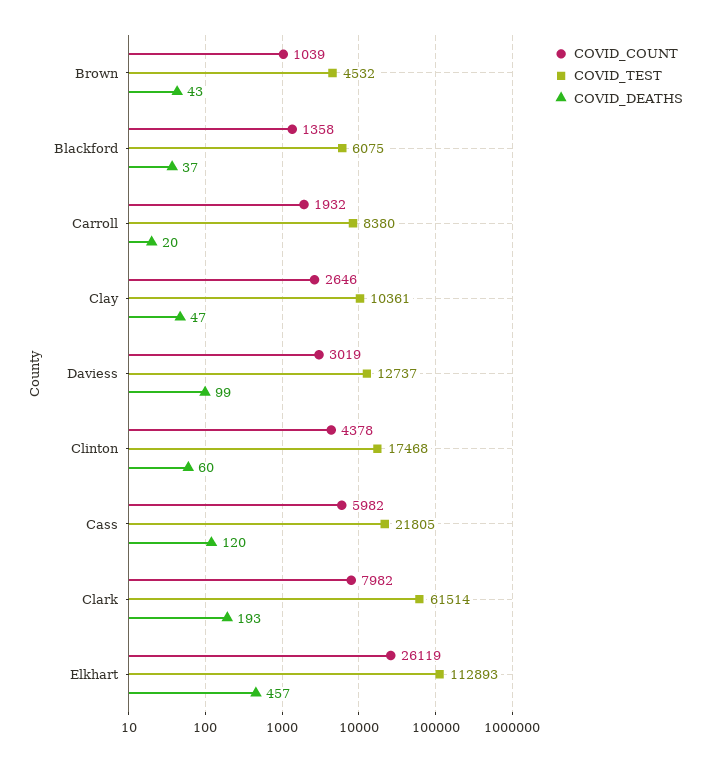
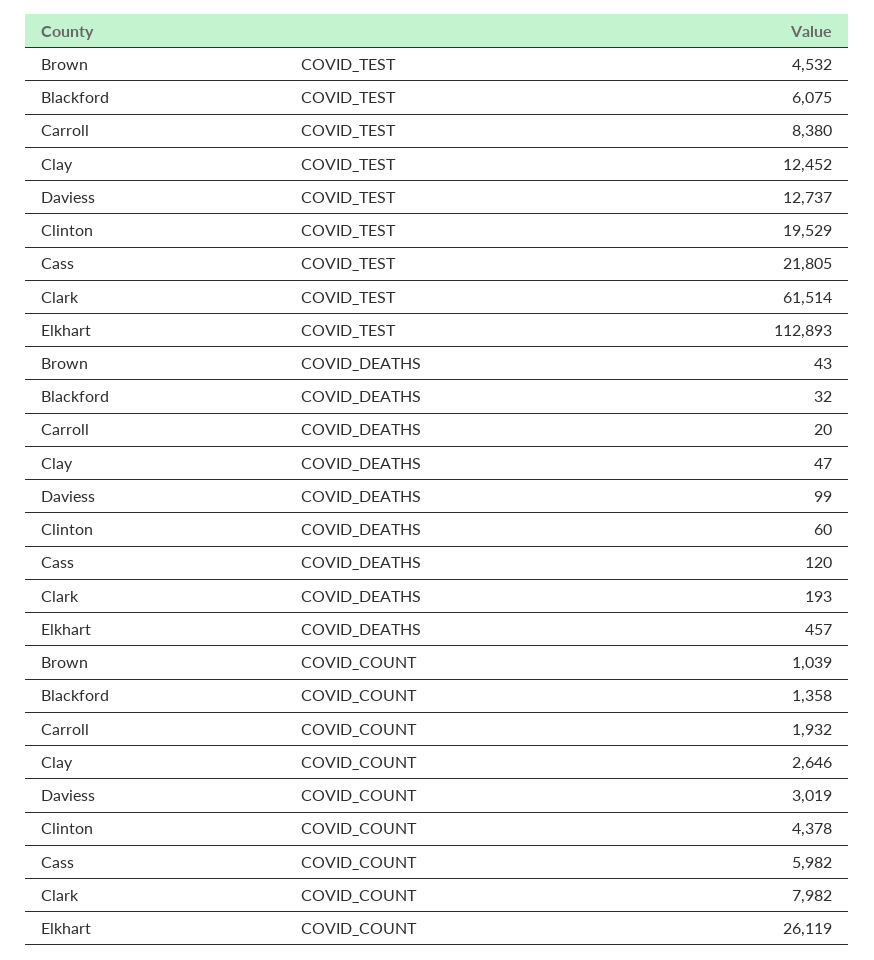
COVID_DEATHS, Blackford: 37 -> 32
COVID_TEST, Clay: 10361 -> 12452
COVID_TEST, Clinton: 17468 -> 19529

